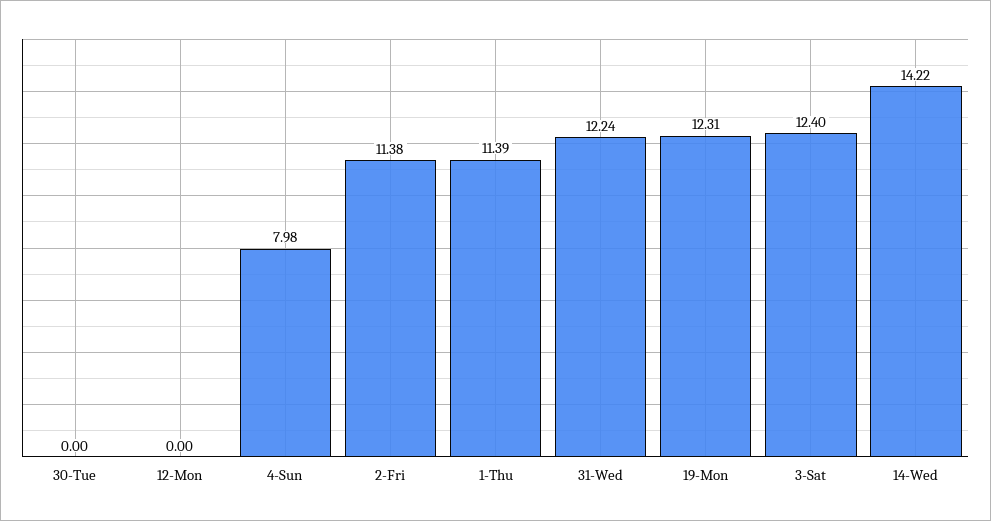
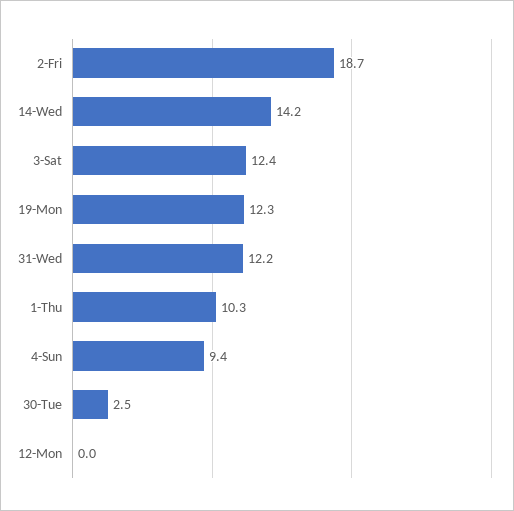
30-Tue: 0 -> 2.5
4-Sun: 7.98 -> 9.4
2-Fri: 11.38 -> 18.7
1-Thu: 11.39 -> 10.3

